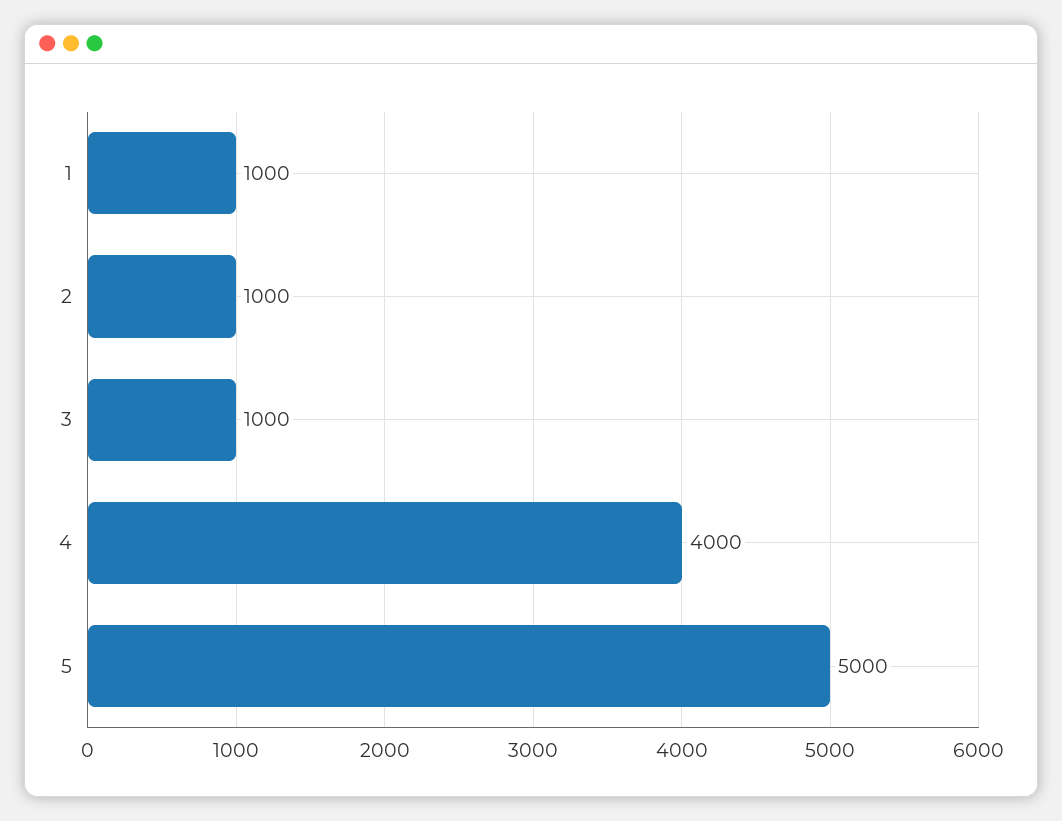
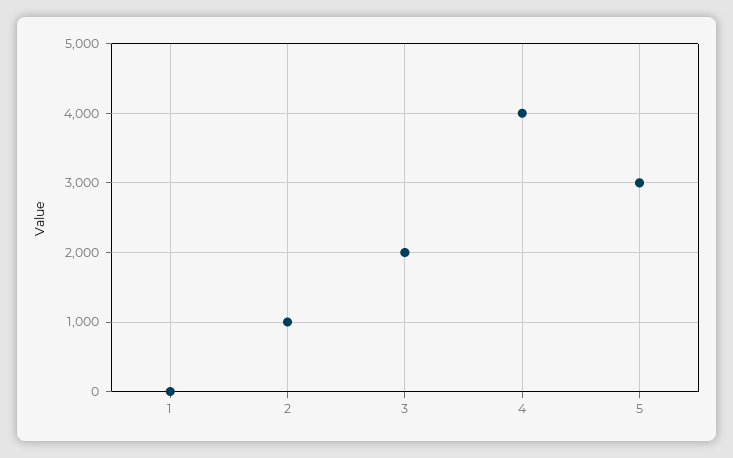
1: 1000 -> 0
3: 1000 -> 2000
5: 5000 -> 3000

